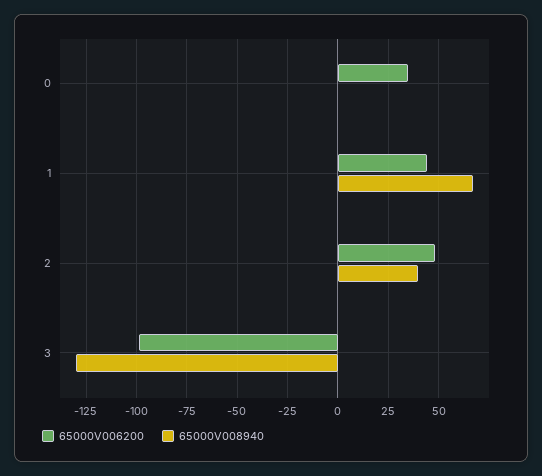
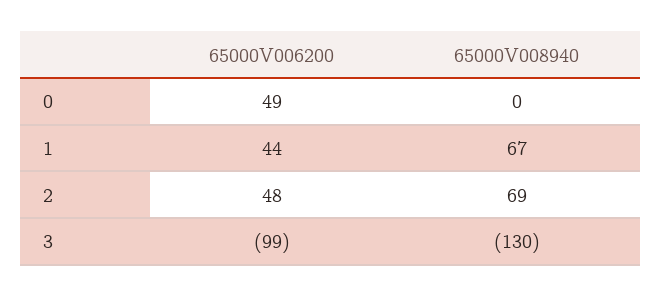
65000V006200, 0: 35 -> 49
65000V008940, 2: 40 -> 69

